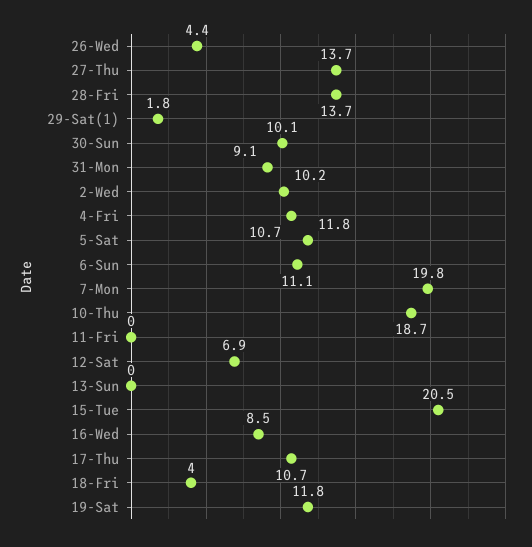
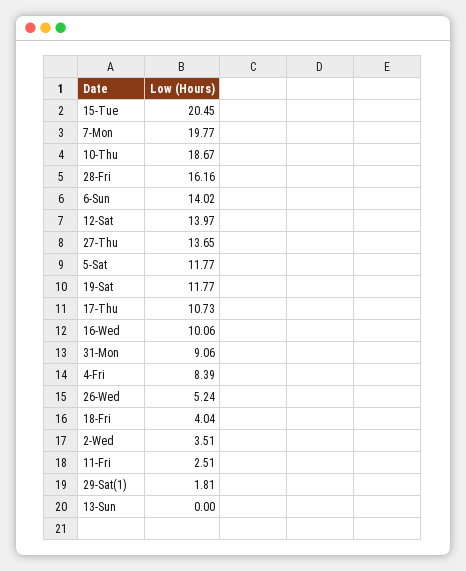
26-Wed: 4.4 -> 5.24
28-Fri: 13.7 -> 16.16
30-Sun: 10.1 -> none
2-Wed: 10.2 -> 3.51
4-Fri: 10.7 -> 8.39
6-Sun: 11.1 -> 14.02
11-Fri: 0 -> 2.51
12-Sat: 6.9 -> 13.97
16-Wed: 8.5 -> 10.06

